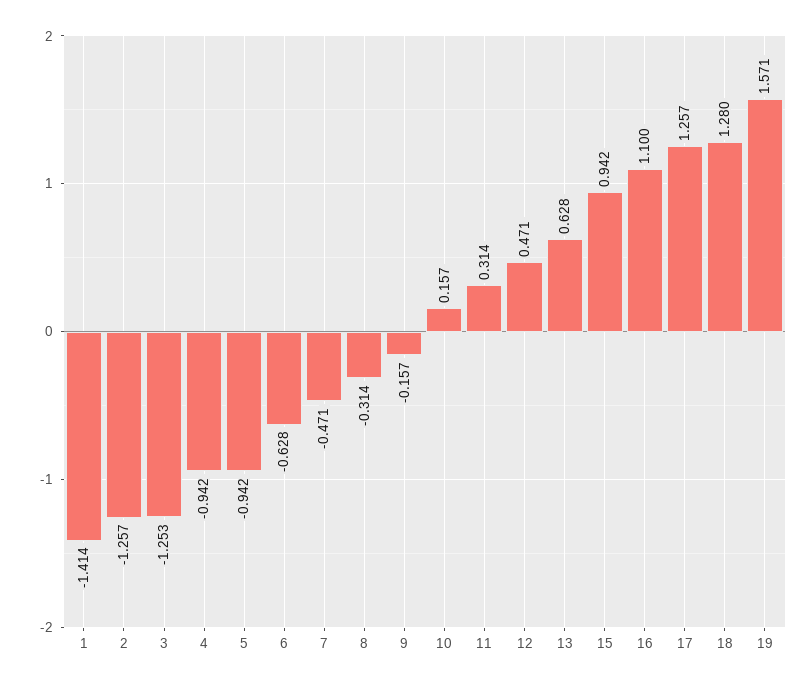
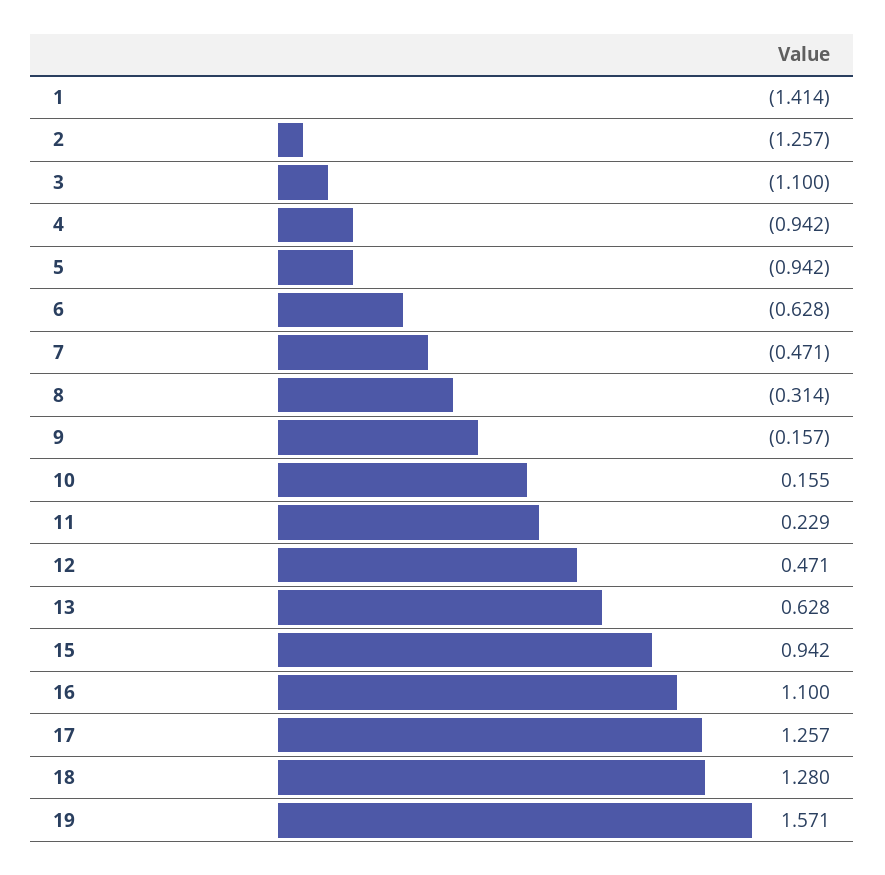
3: -1.253 -> -1.1
10: 0.157 -> 0.155
11: 0.314 -> 0.229

